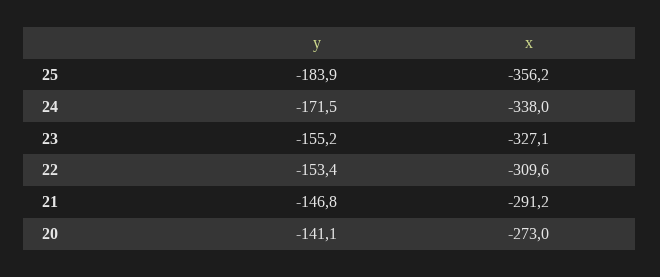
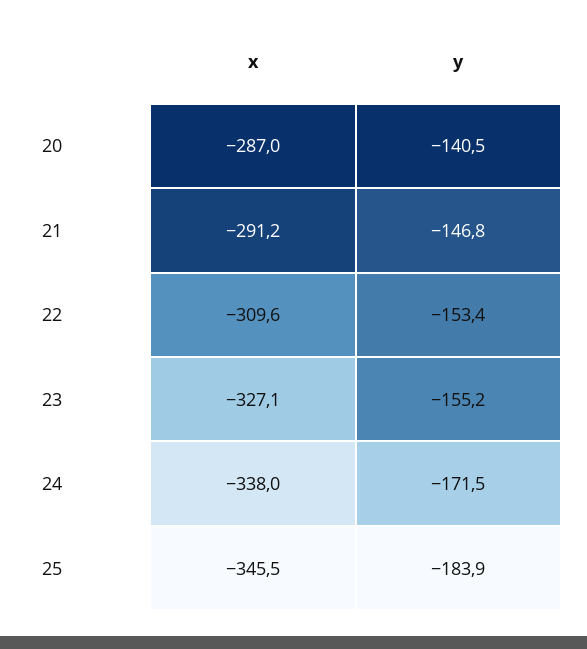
x, 25: -356.2 -> -345.5
y, 20: -141.1 -> -140.5
x, 20: -273 -> -287

